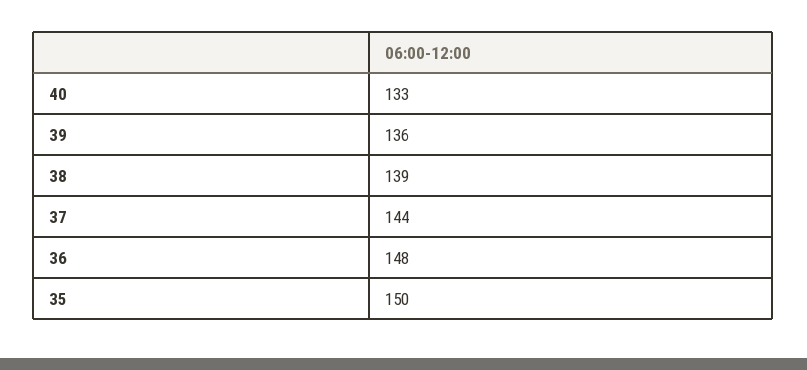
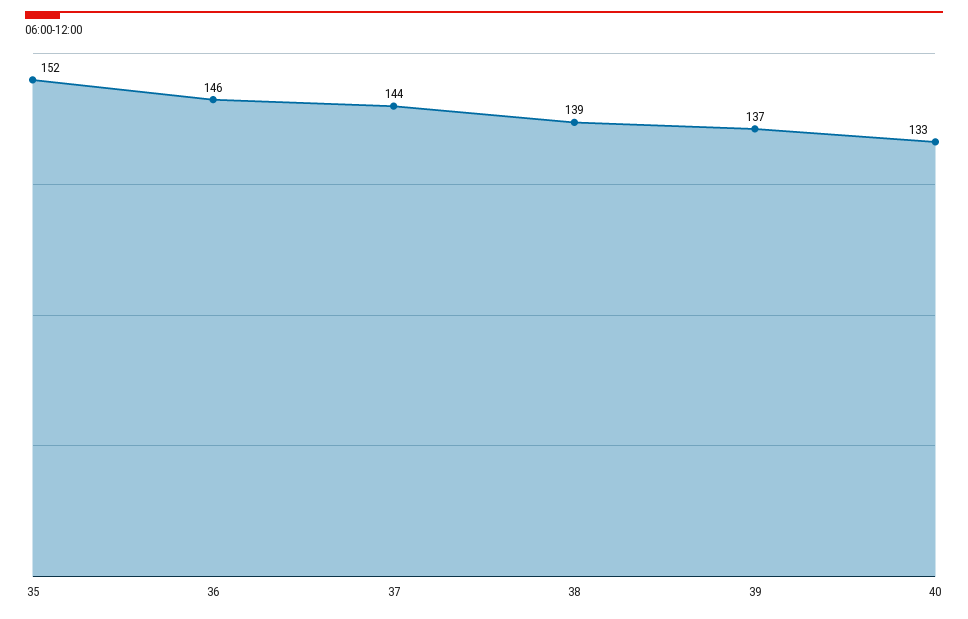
39: 136 -> 137
36: 148 -> 146
35: 150 -> 152

